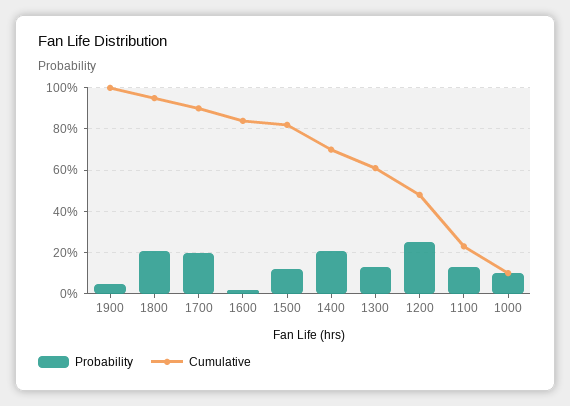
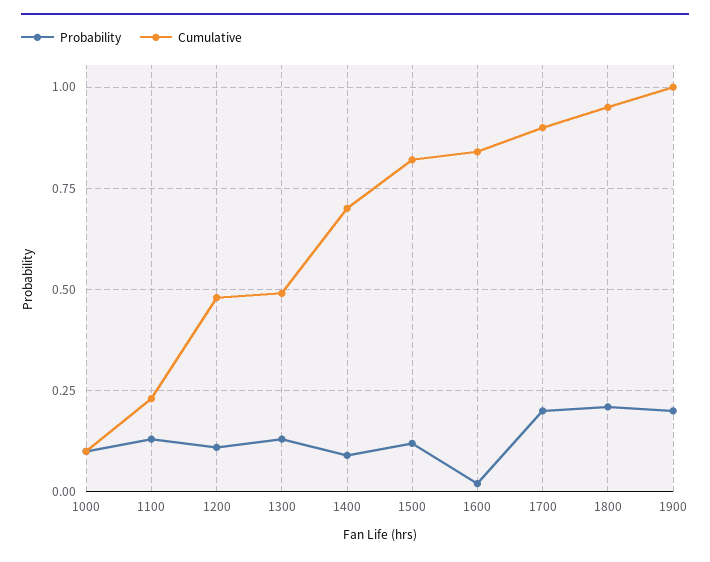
Probability, 1900: 0.05 -> 0.2
Probability, 1400: 0.2 -> 0.1
Cumulative, 1300: 0.6 -> 0.5
Probability, 1200: 0.25 -> 0.1

